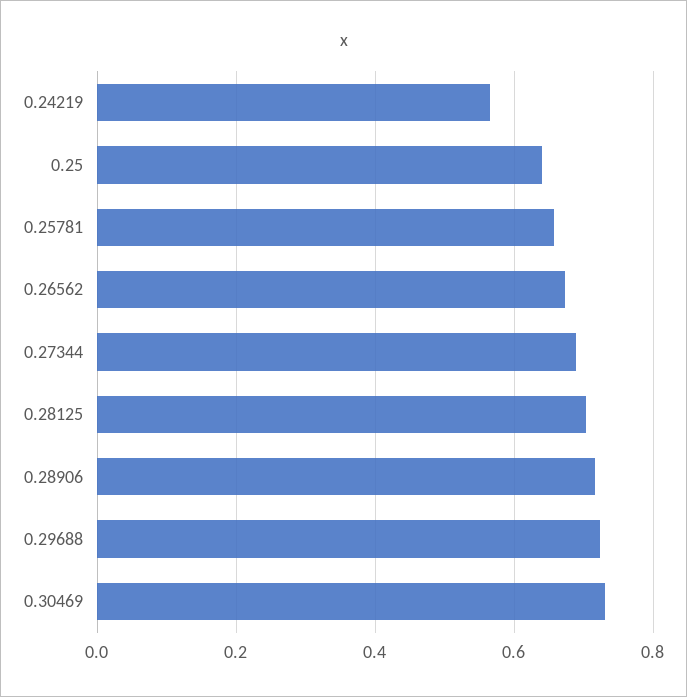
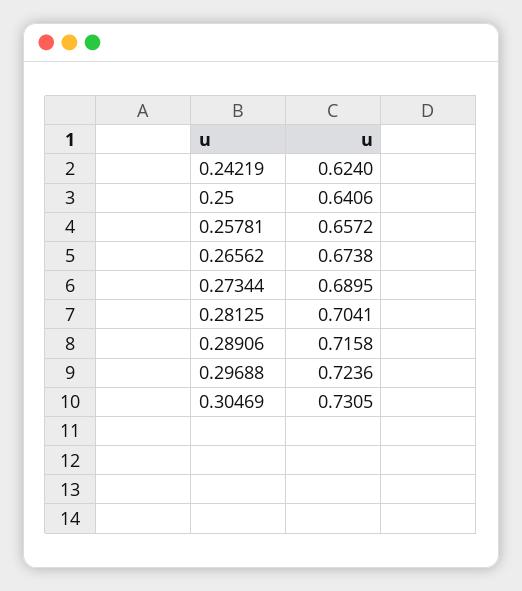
0.24219: 0.56 -> 0.624

